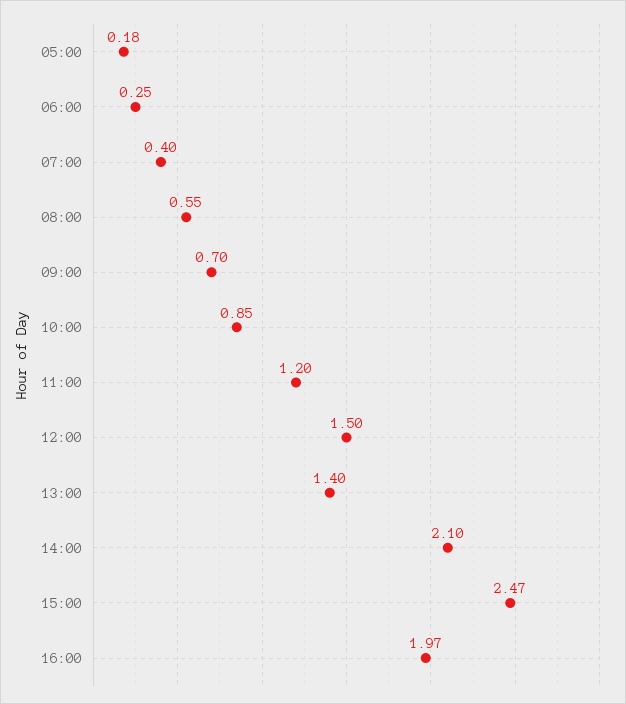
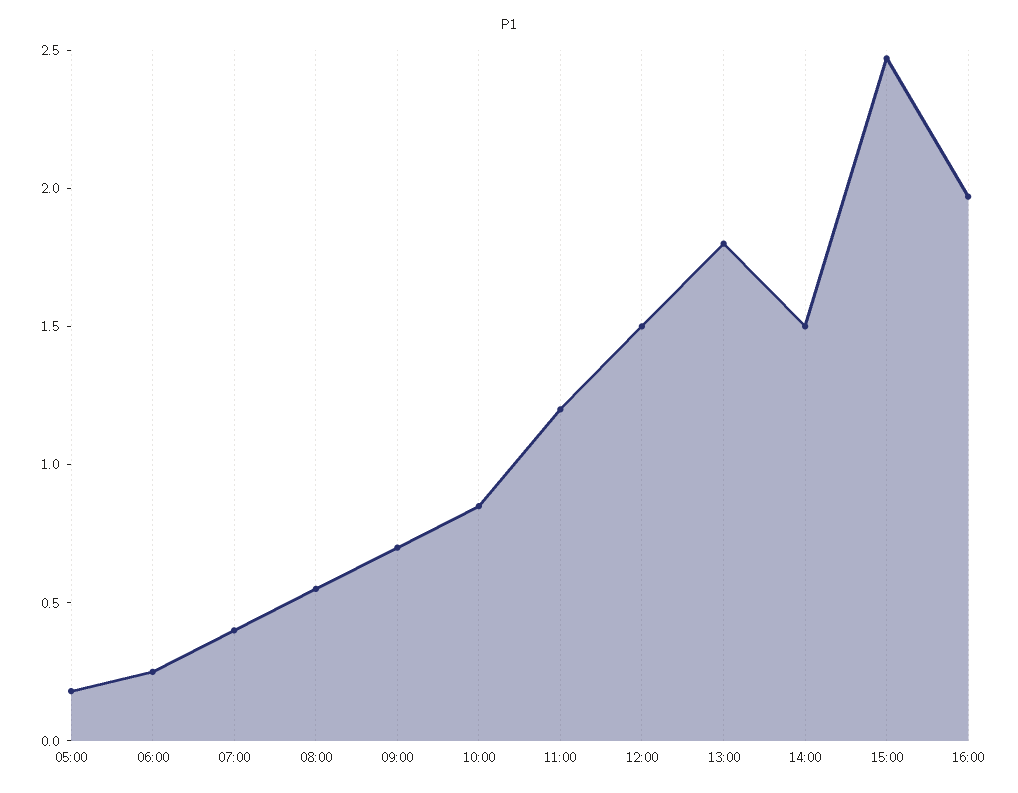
13:00: 1.4 -> 1.8
14:00: 2.1 -> 1.5

